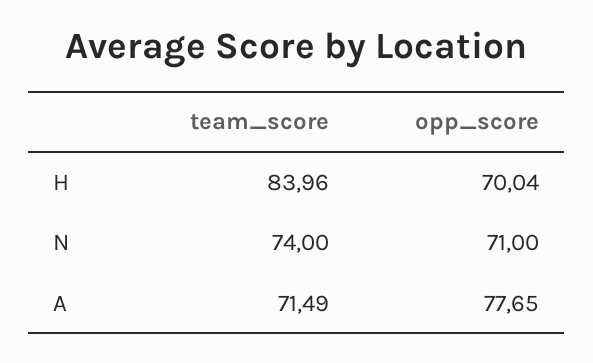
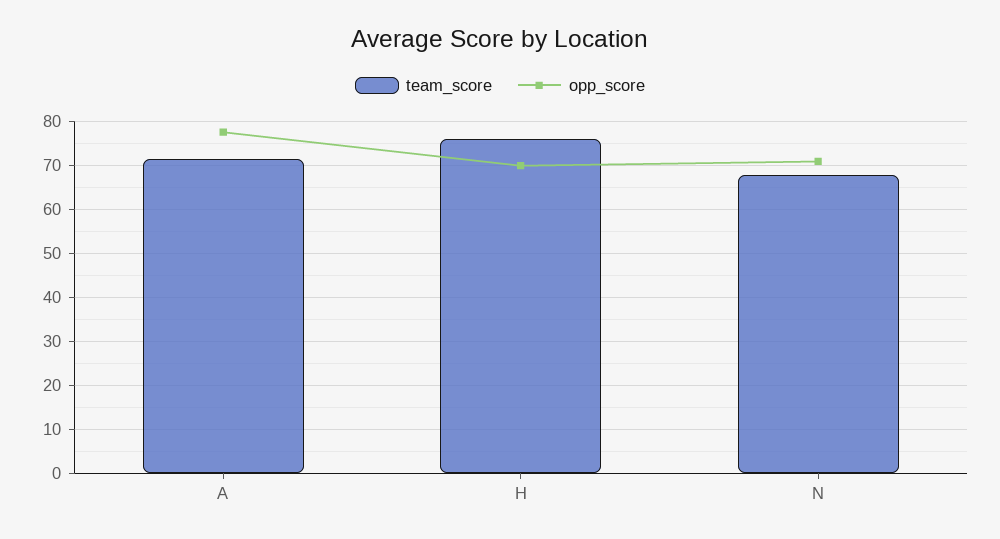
team_score, H: 83.96 -> 76
team_score, N: 74 -> 68

